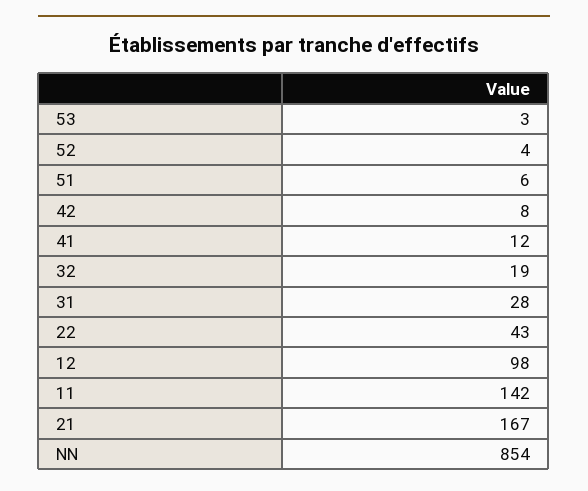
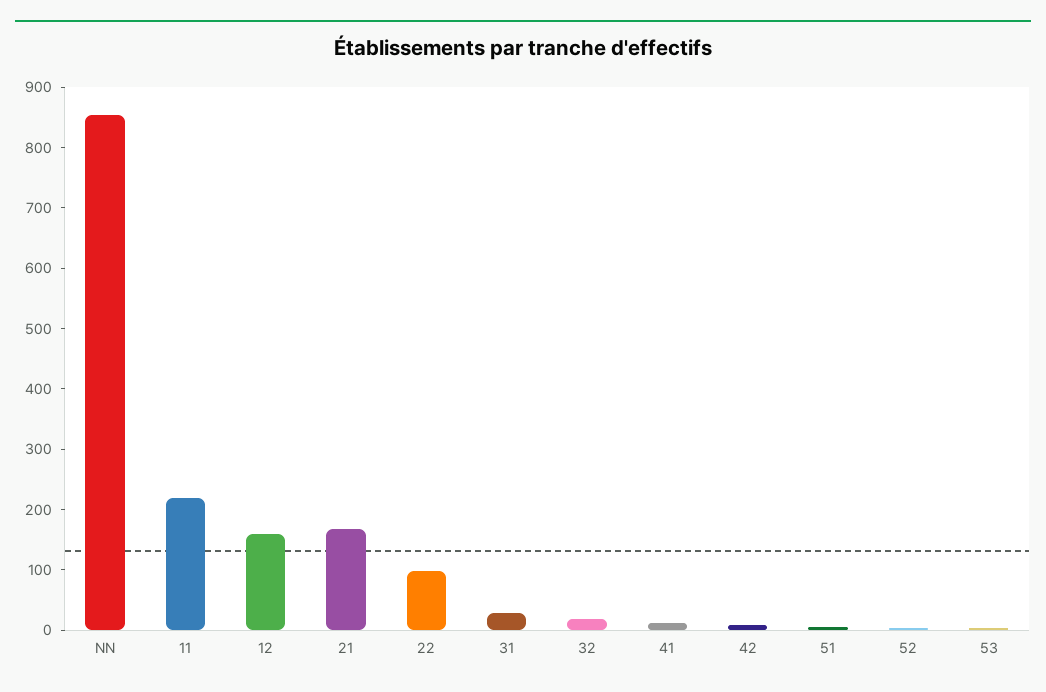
22: 43 -> 100
12: 98 -> 160
11: 142 -> 220

